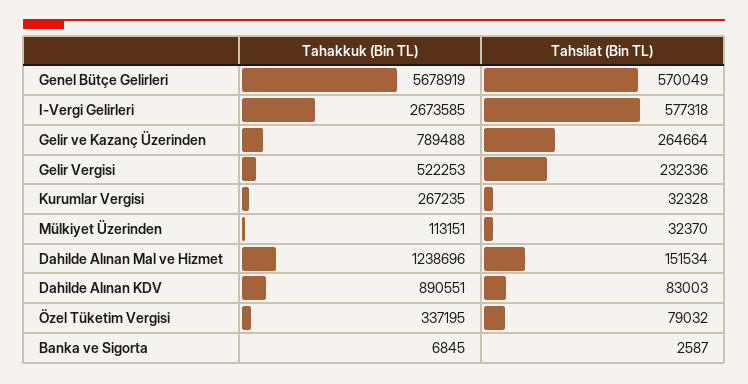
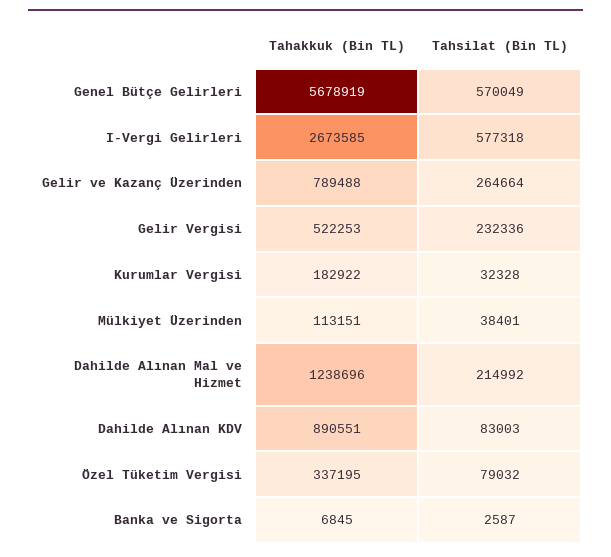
Tahakkuk (Bin TL), Kurumlar Vergisi: 267235 -> 182922
Tahsilat (Bin TL), Mülkiyet Üzerinden: 32370 -> 38401
Tahsilat (Bin TL), Dahilde Alınan Mal ve Hizmet: 151534 -> 214992

